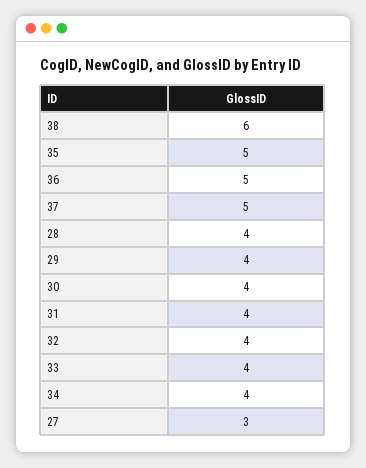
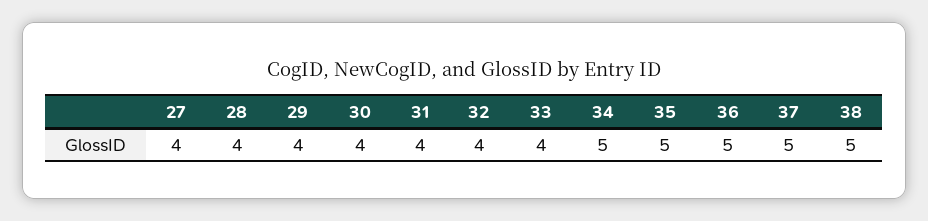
38: 6 -> 5
34: 4 -> 5
27: 3 -> 4

